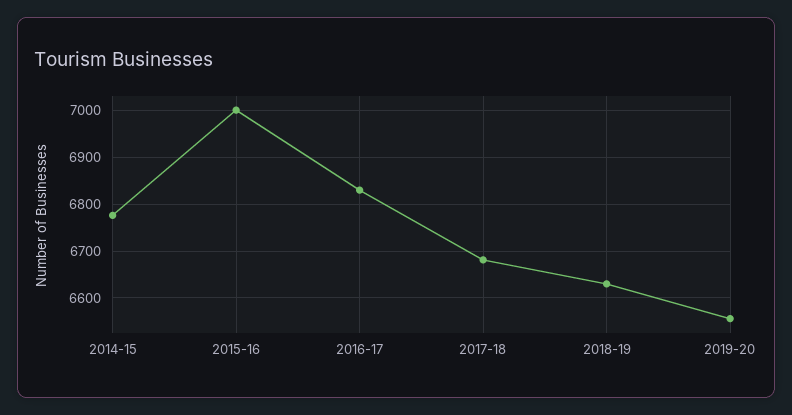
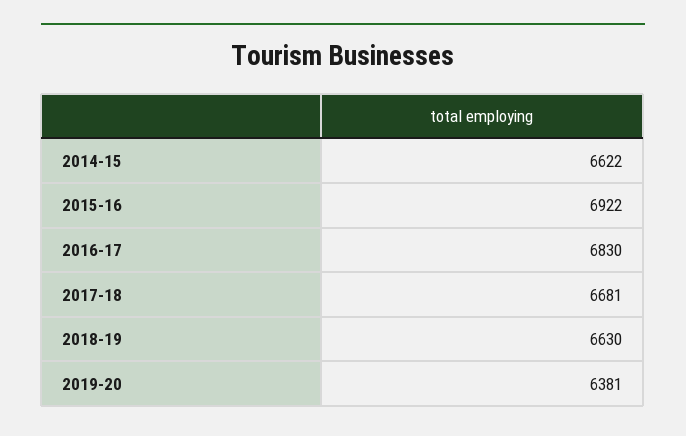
2014-15: 6780 -> 6622
2015-16: 7000 -> 6922
2019-20: 6560 -> 6381

